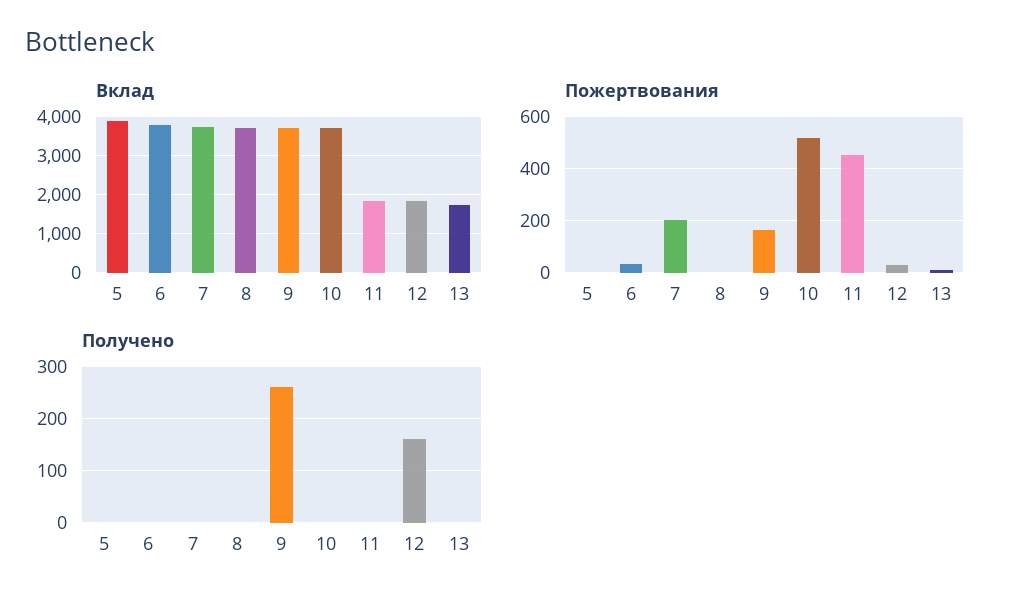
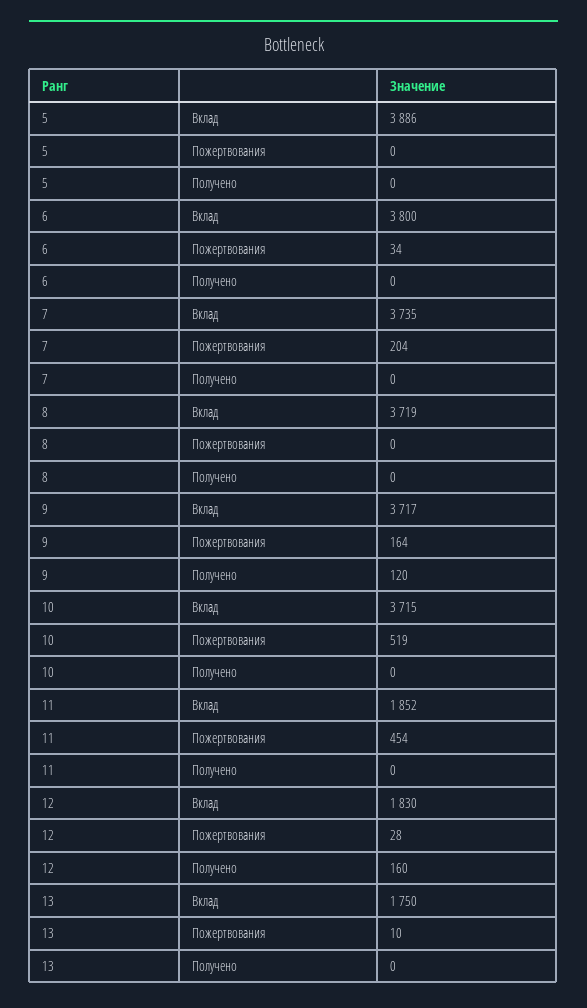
Получено, 9: 260 -> 120

